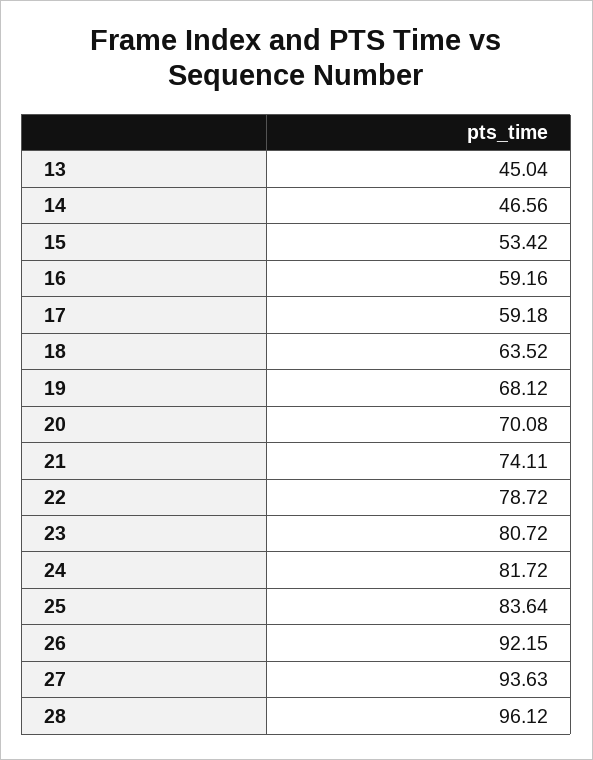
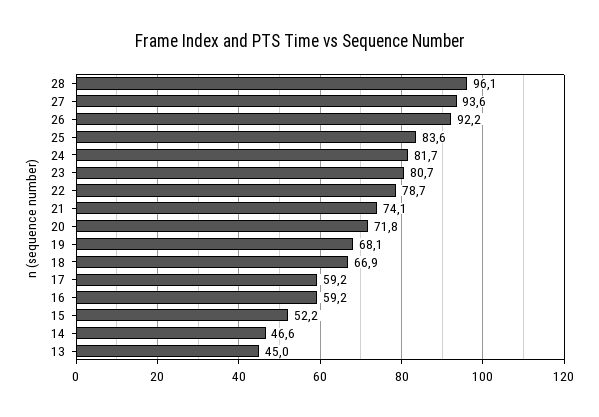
15: 53.42 -> 52.2
18: 63.52 -> 66.9
20: 70.08 -> 71.8

